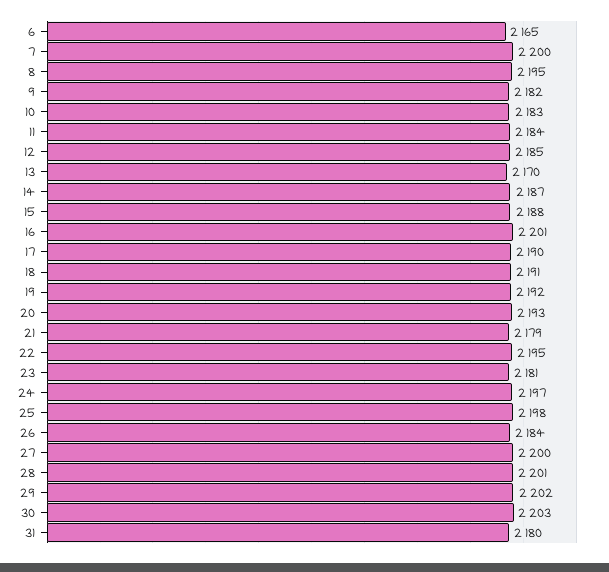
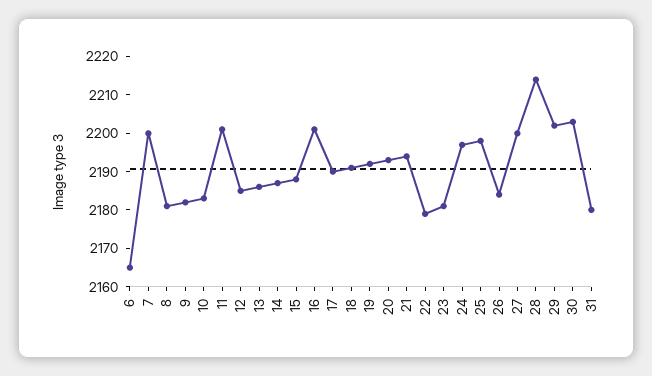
8: 2195 -> 2180
11: 2184 -> 2200
13: 2170 -> 2185
21: 2179 -> 2195
22: 2195 -> 2180
28: 2201 -> 2215

